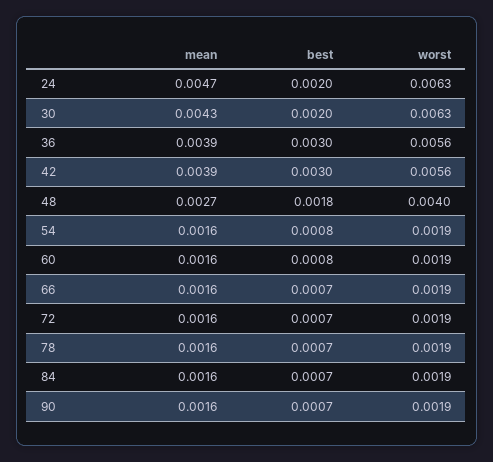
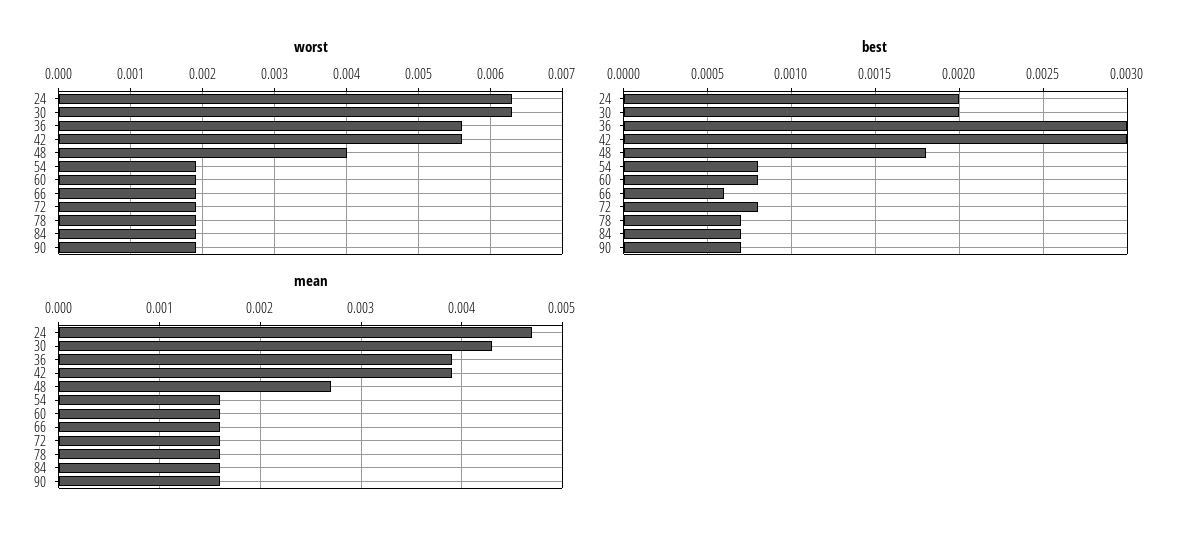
best, 66: 0.0007 -> 0.0006
best, 72: 0.0007 -> 0.0008

